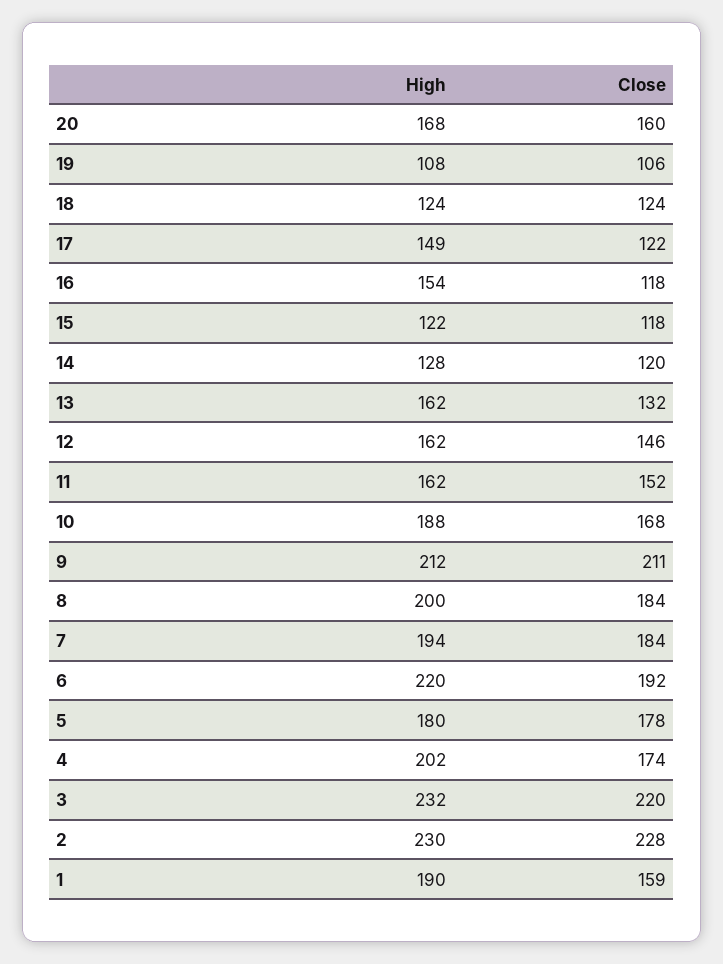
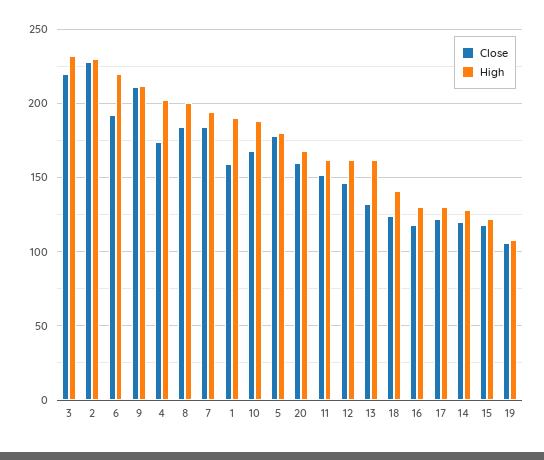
High, 18: 124 -> 140
High, 17: 149 -> 130
High, 16: 154 -> 130

